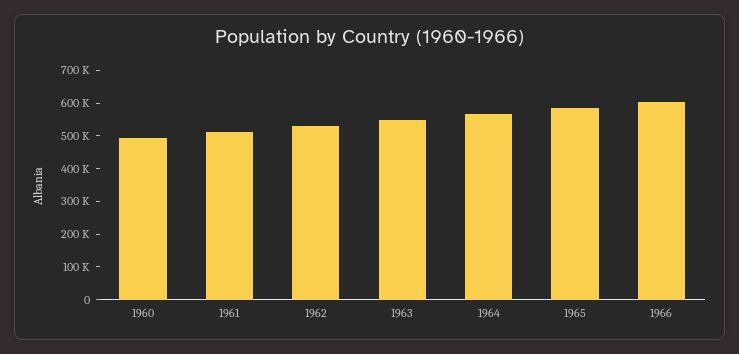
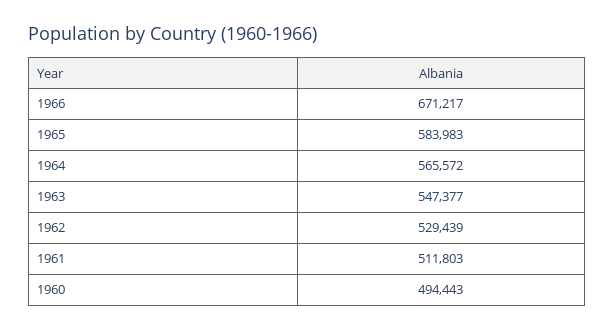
1966: 600000 -> 671217

